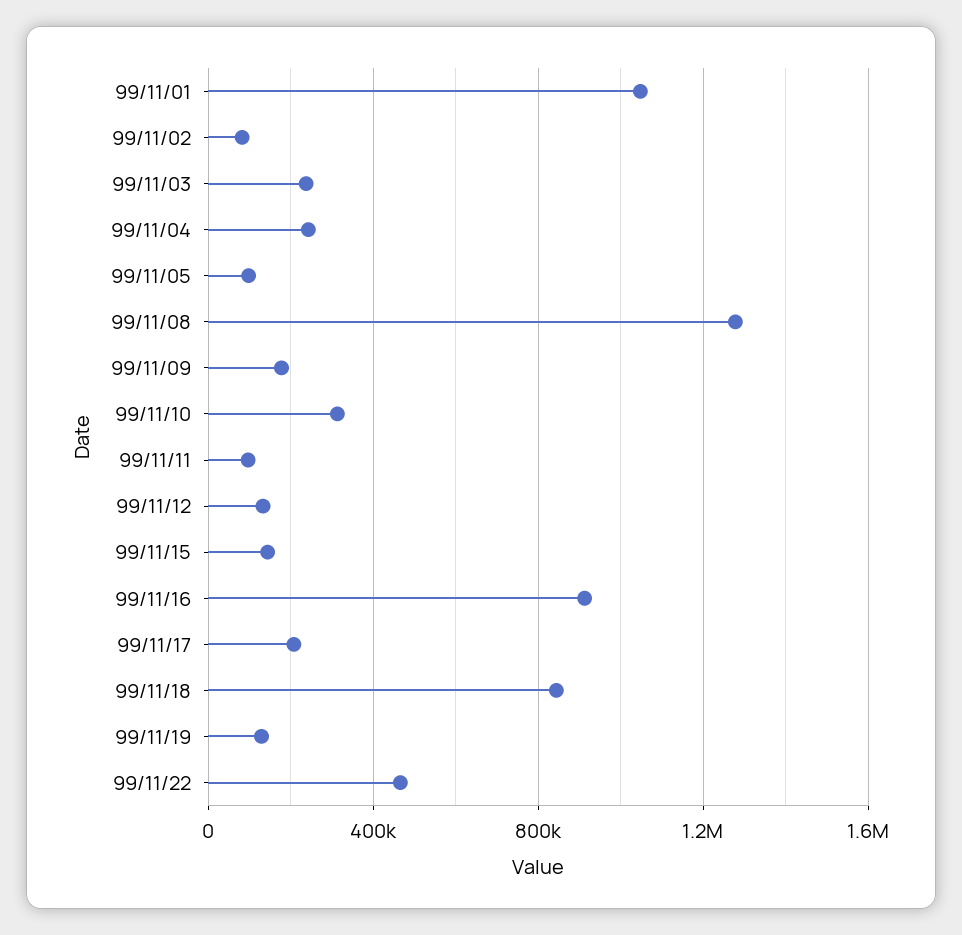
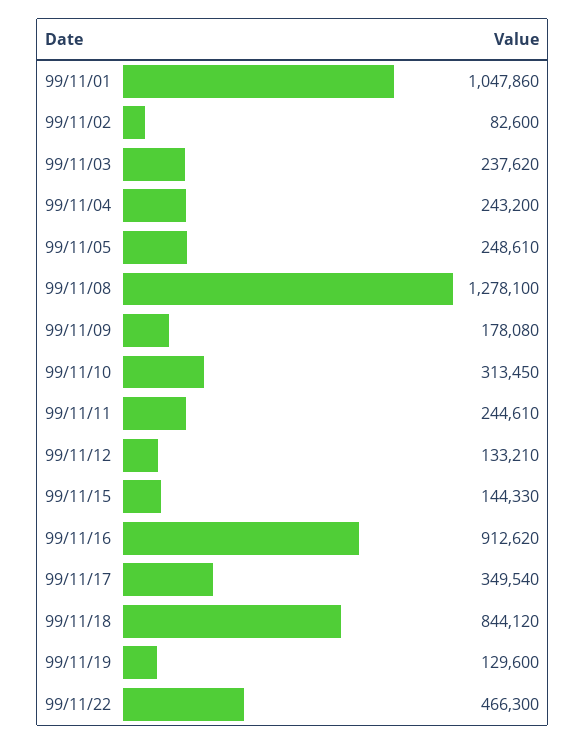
99/11/05: 100000 -> 248610
99/11/11: 100000 -> 244610
99/11/17: 200000 -> 349540

